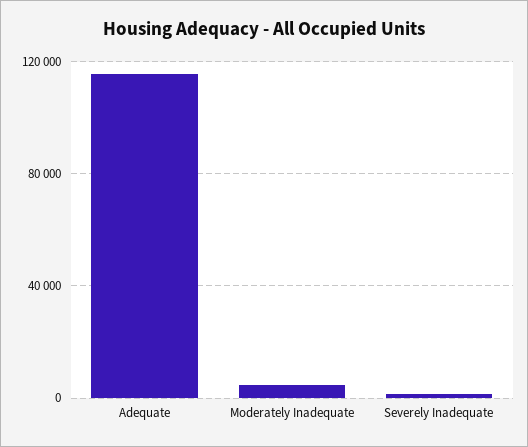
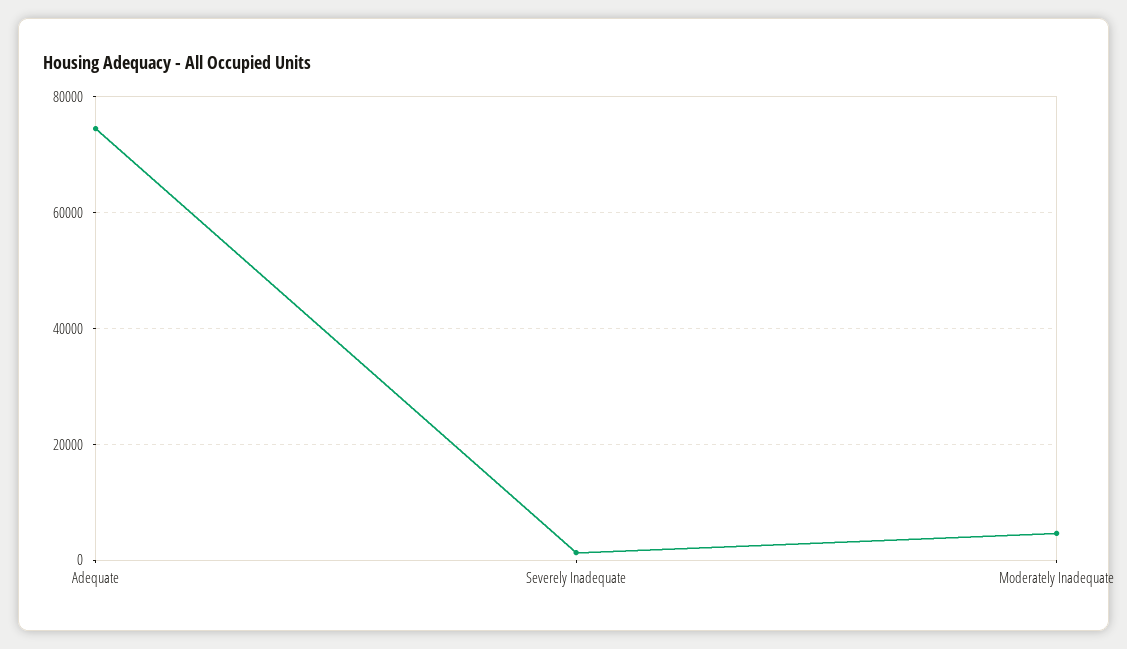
Adequate: 115000 -> 74000

